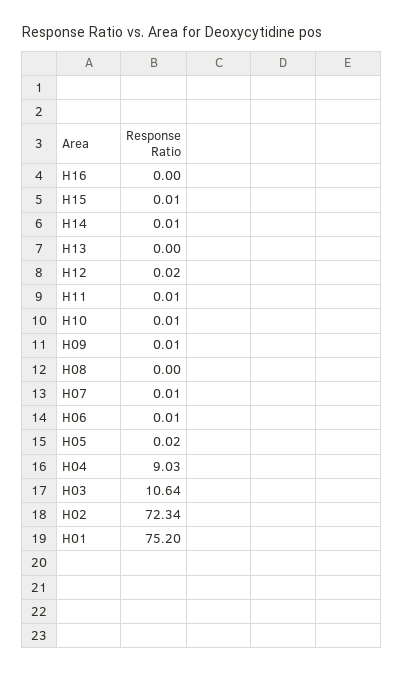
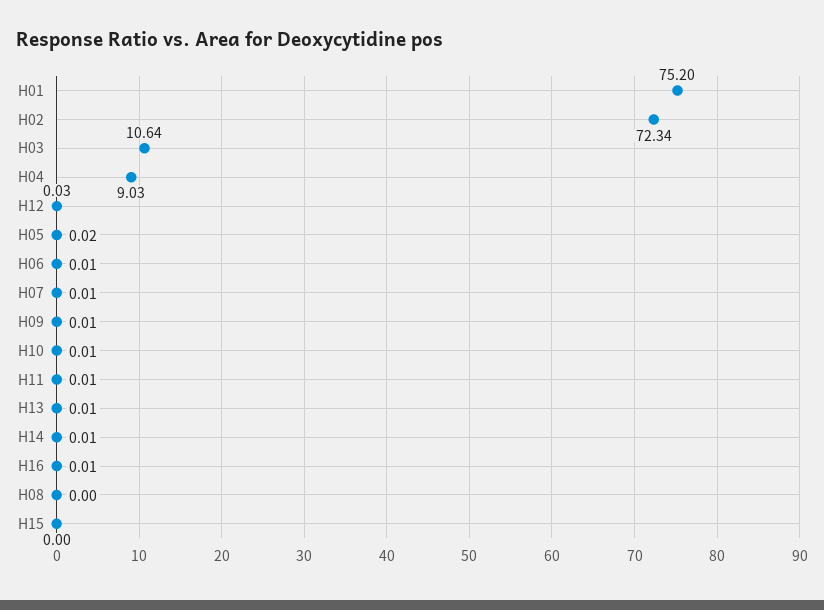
H16: 0 -> 0.01
H15: 0.01 -> 0
H13: 0 -> 0.01
H12: 0.02 -> 0.03

